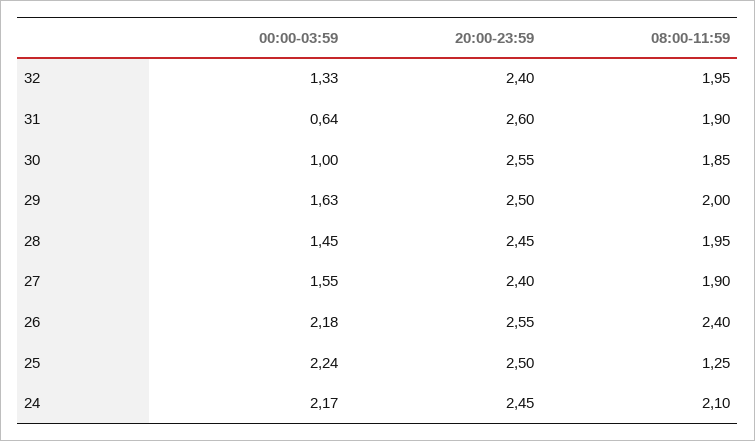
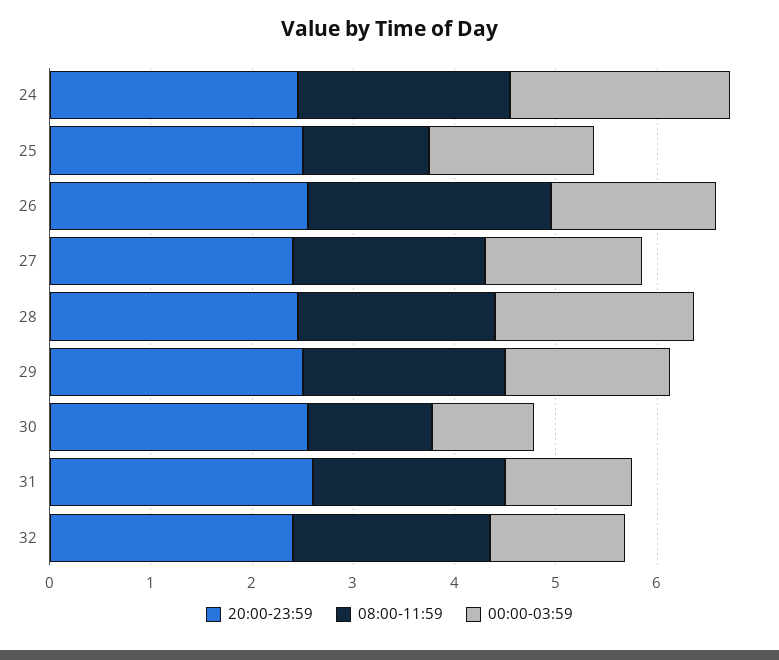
00:00-03:59, 31: 0.64 -> 1.2
08:00-11:59, 30: 1.85 -> 1.2
00:00-03:59, 28: 1.45 -> 2
00:00-03:59, 26: 2.18 -> 1.6
00:00-03:59, 25: 2.24 -> 1.6

